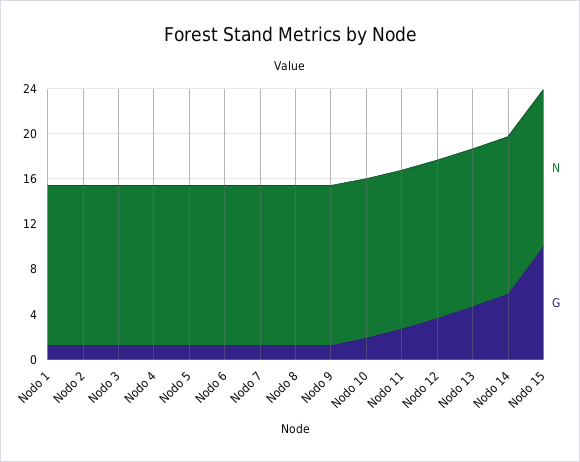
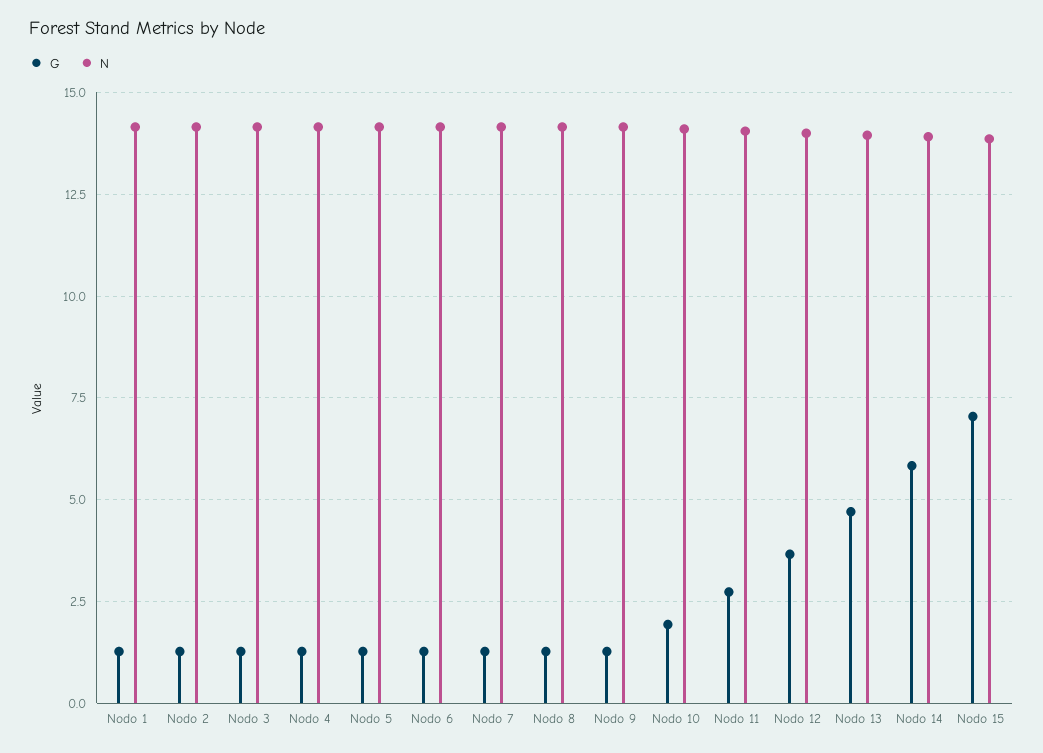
G, Nodo 15: 10 -> 7

